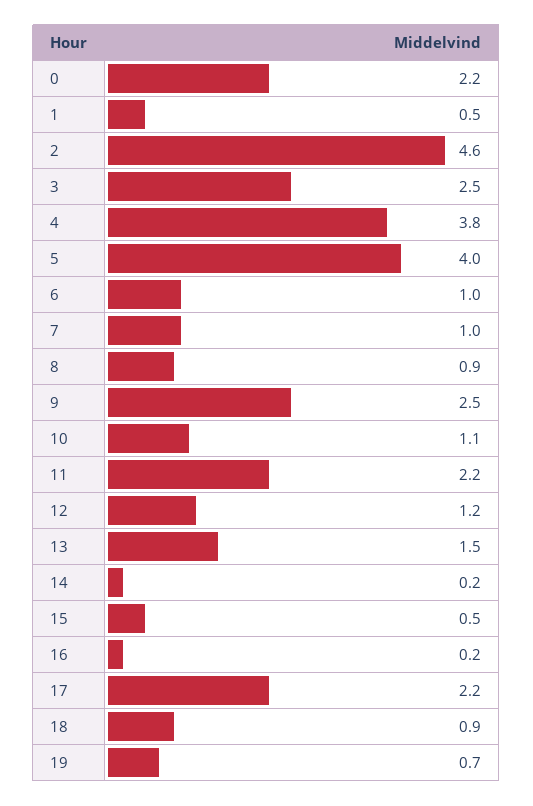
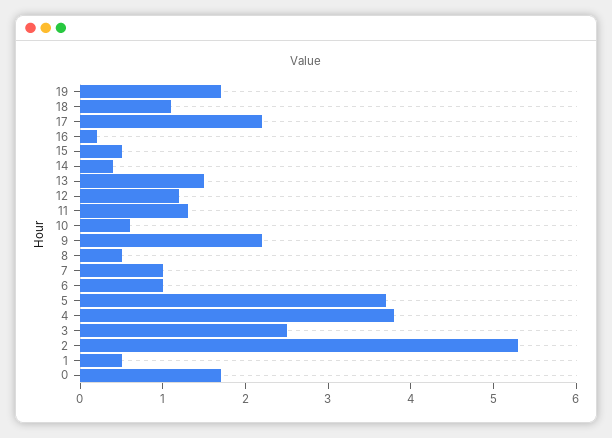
0: 2.2 -> 1.7
2: 4.6 -> 5.3
5: 4 -> 3.7
8: 0.9 -> 0.5
9: 2.5 -> 2.2
10: 1.1 -> 0.6
11: 2.2 -> 1.3
14: 0.2 -> 0.4
18: 0.9 -> 1.1
19: 0.7 -> 1.7

